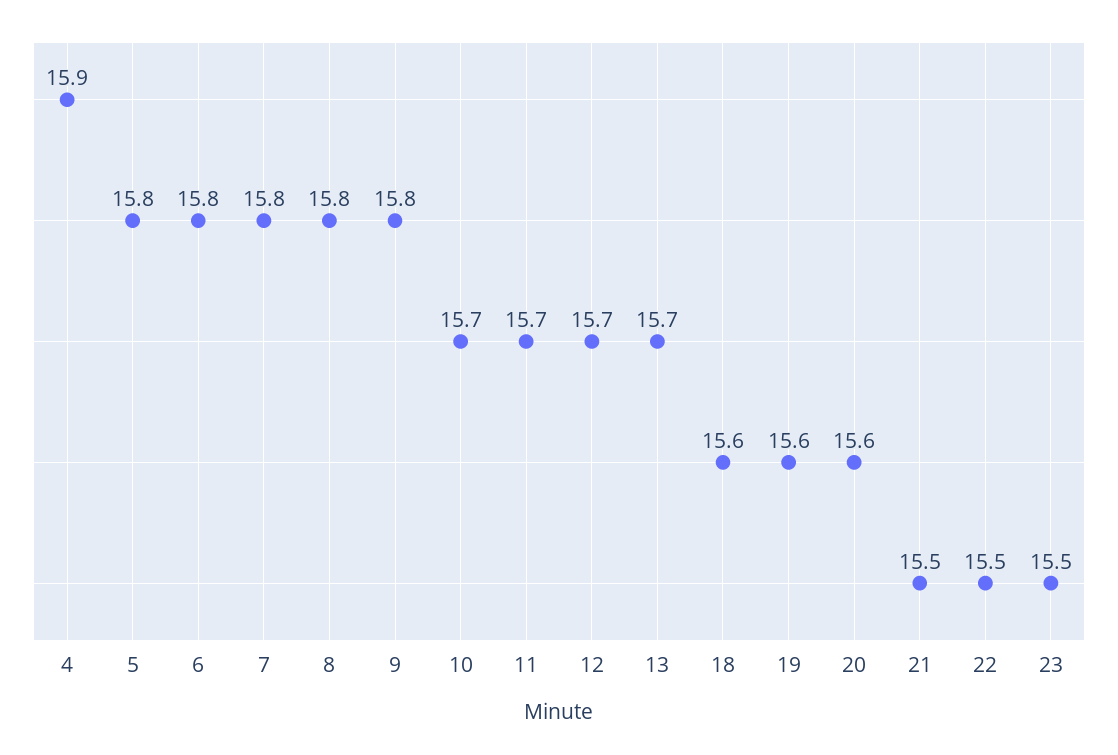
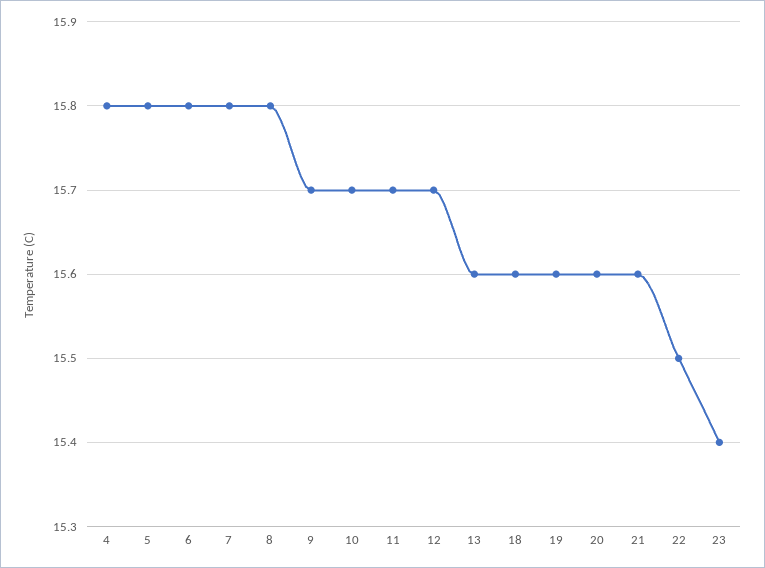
4: 15.9 -> 15.8
9: 15.8 -> 15.7
13: 15.7 -> 15.6
21: 15.5 -> 15.6
23: 15.5 -> 15.4

